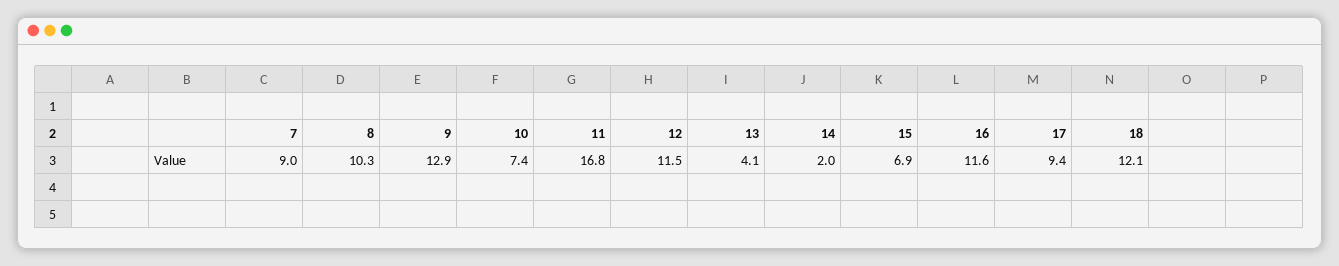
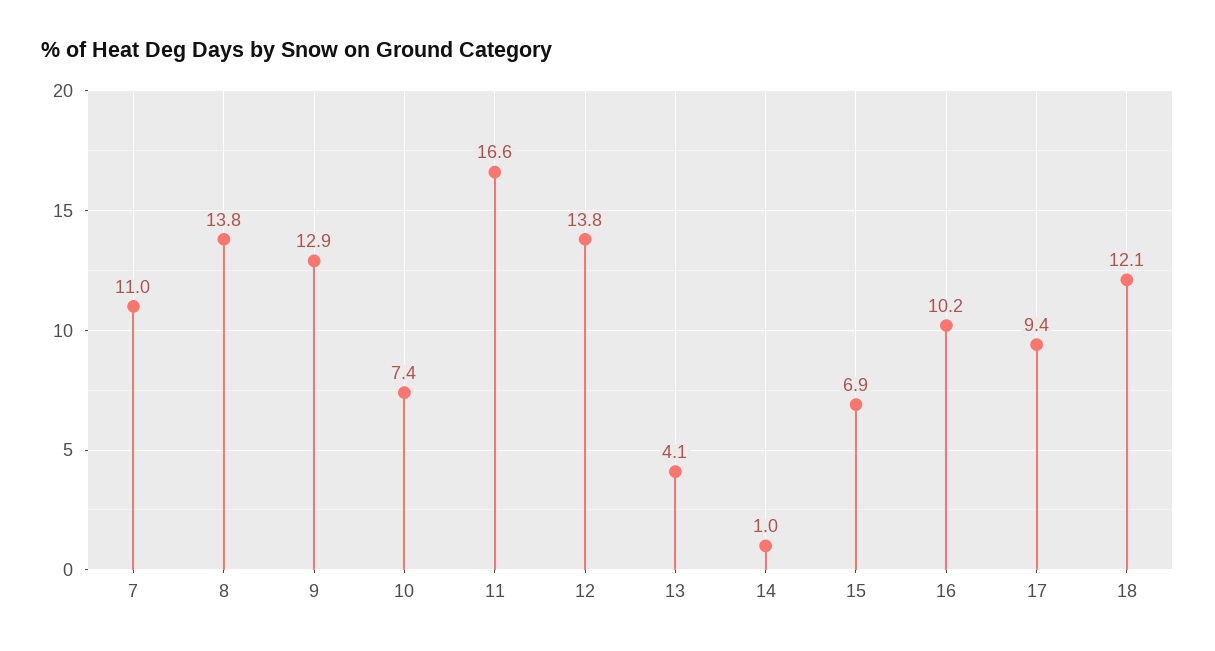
7: 9 -> 11
8: 10.3 -> 13.8
11: 16.8 -> 16.6
12: 11.5 -> 13.8
14: 2 -> 1
16: 11.6 -> 10.2

